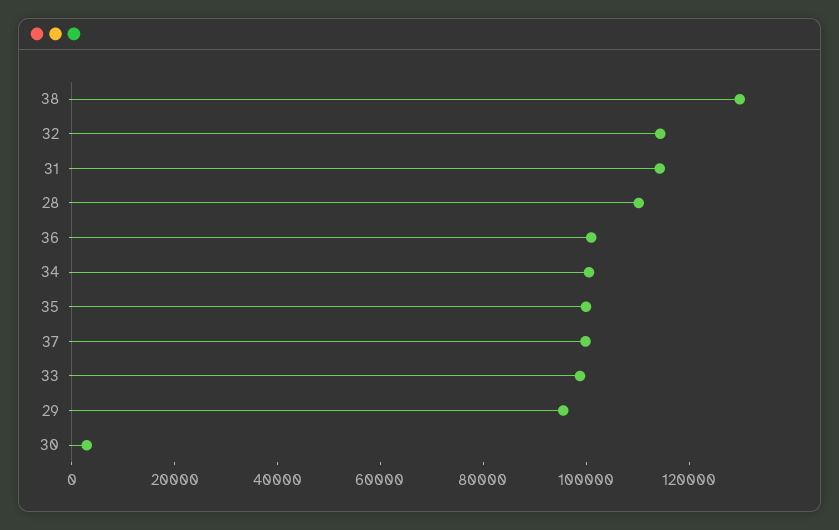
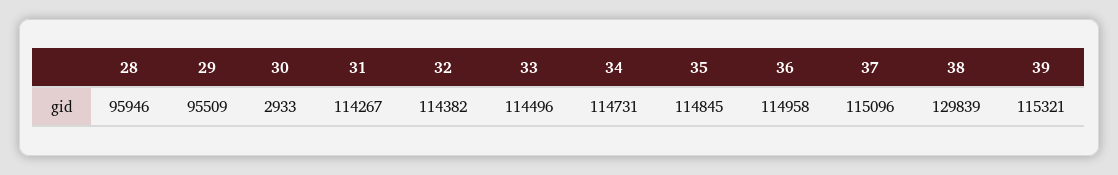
28: 110000 -> 95946
36: 100000 -> 114958
34: 100000 -> 114731
35: 100000 -> 114845
37: 100000 -> 115096
33: 100000 -> 114496
39: none -> 115321

